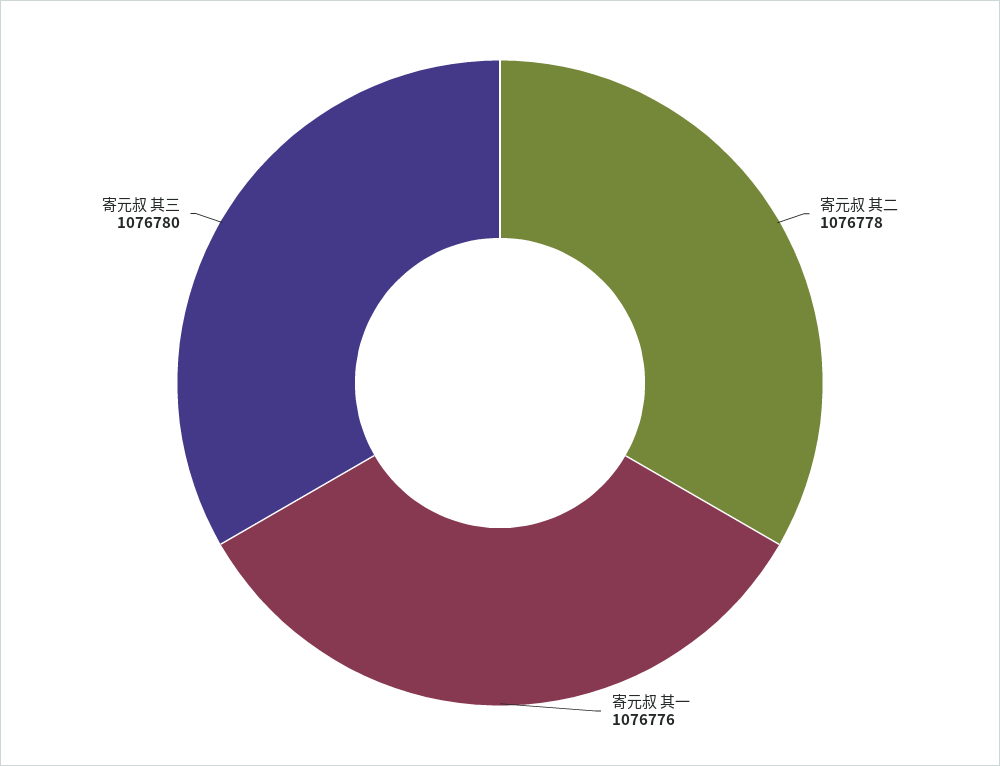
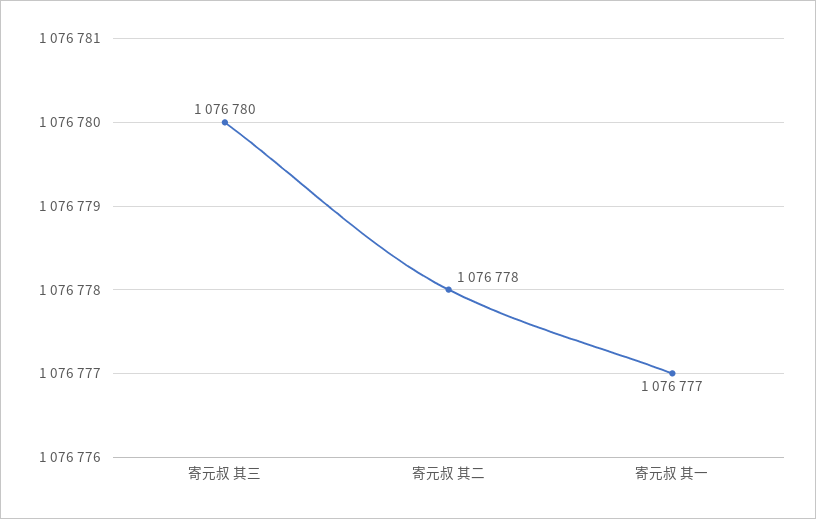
寄元叔 其一: 1076776 -> 1076777

